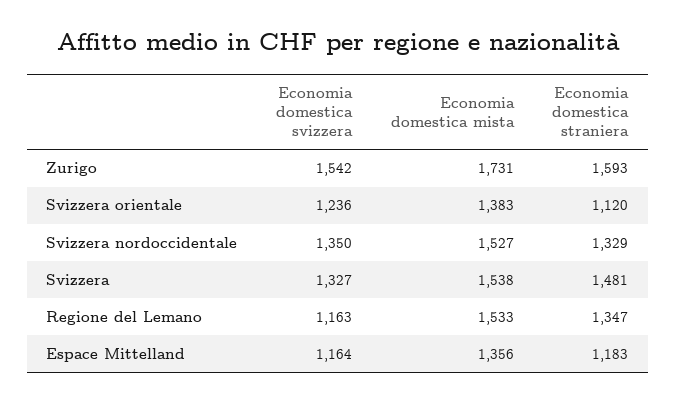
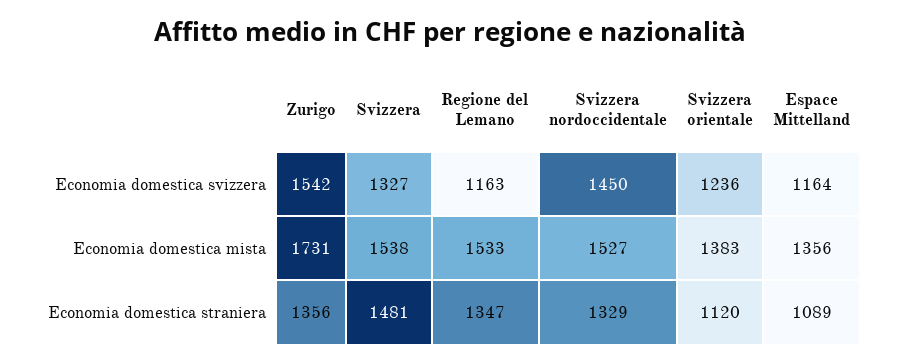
Economia domestica straniera, Zurigo: 1593 -> 1356
Economia domestica svizzera, Svizzera nordoccidentale: 1350 -> 1450
Economia domestica straniera, Espace Mittelland: 1183 -> 1089

